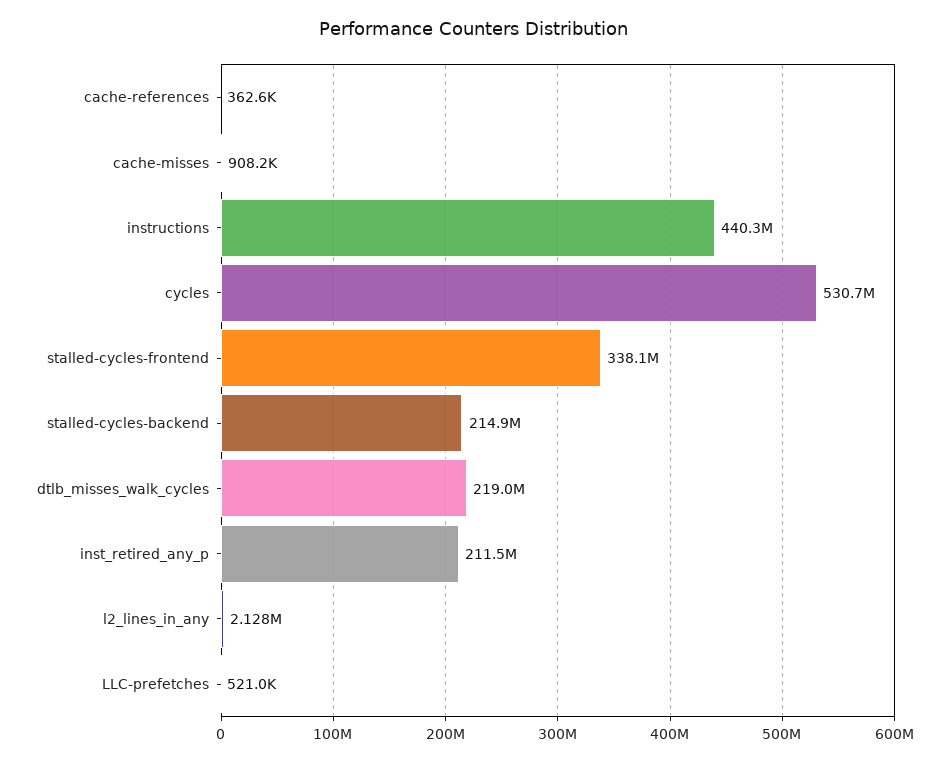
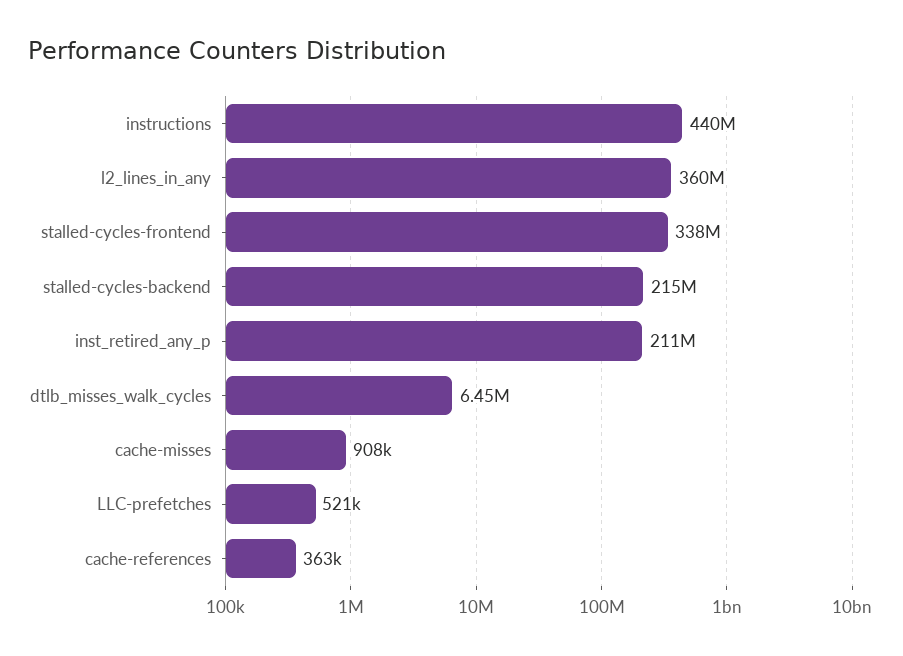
cycles: 530700000 -> none
dtlb_misses_walk_cycles: 219000000 -> 6450000
l2_lines_in_any: 2128000 -> 360000000

